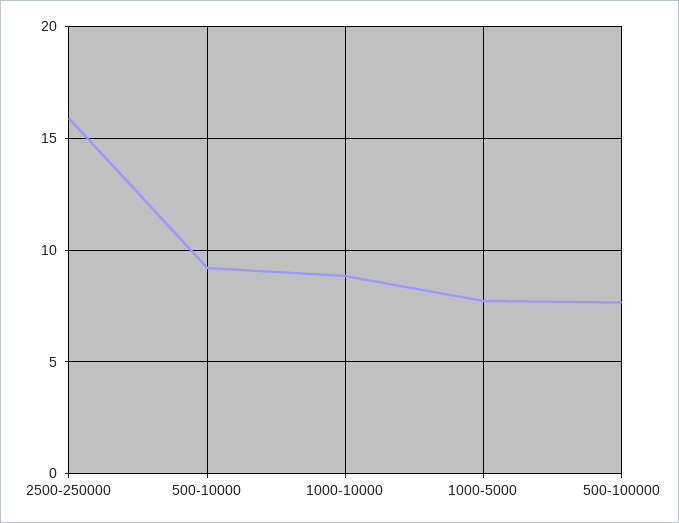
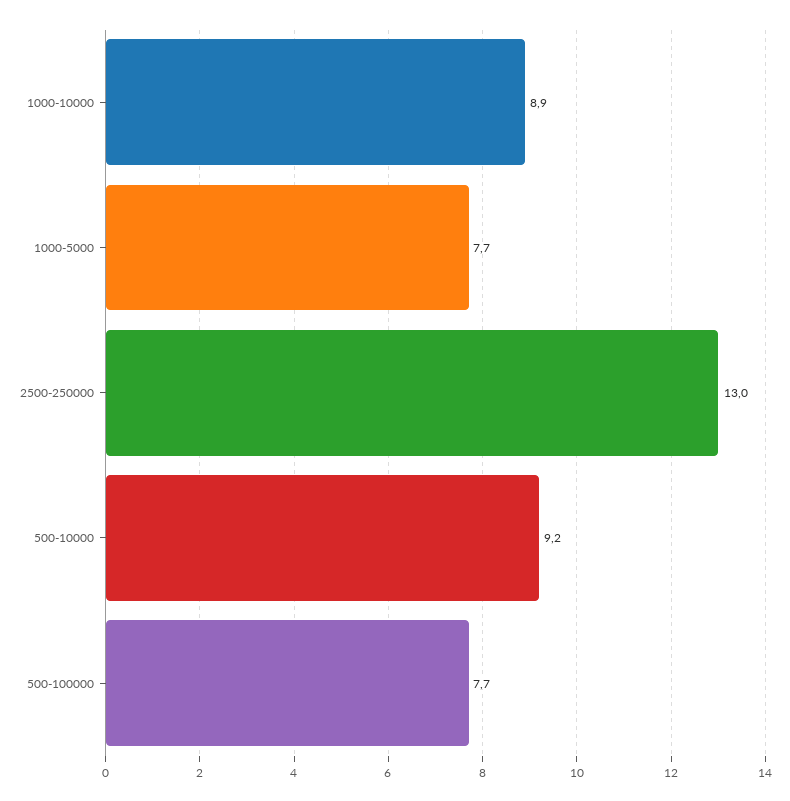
2500-250000: 16 -> 13

